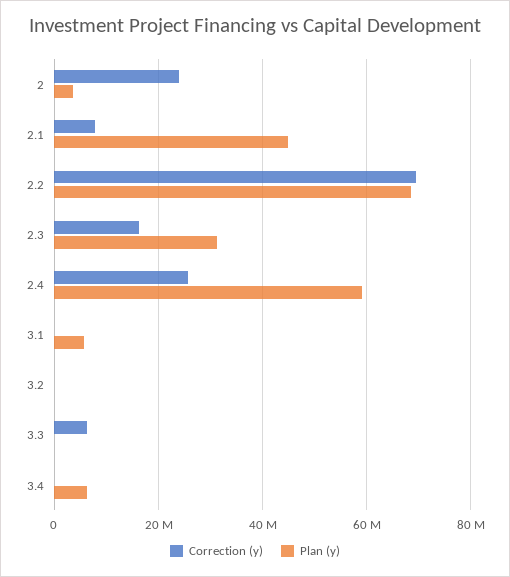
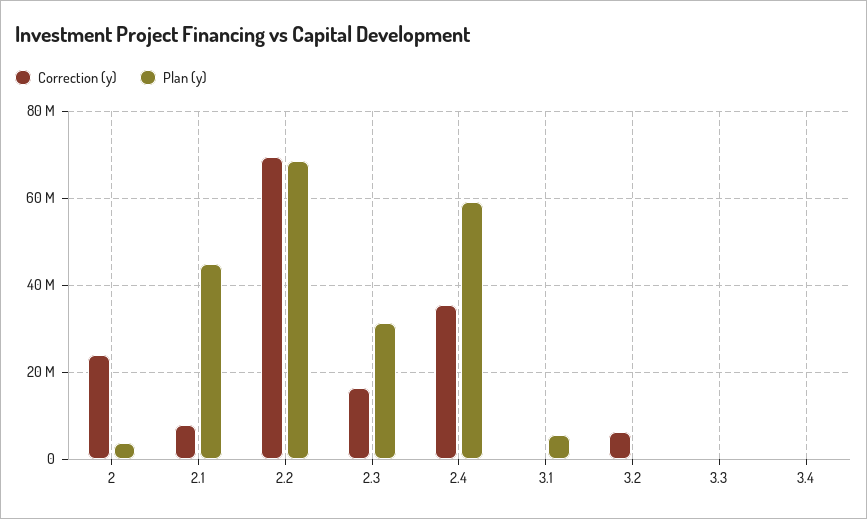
Correction (y), 2.4: 26000000 -> 36000000
Correction (y), 3.2: 0 -> 6000000
Correction (y), 3.3: 6000000 -> 0
Plan (y), 3.4: 6000000 -> 0

